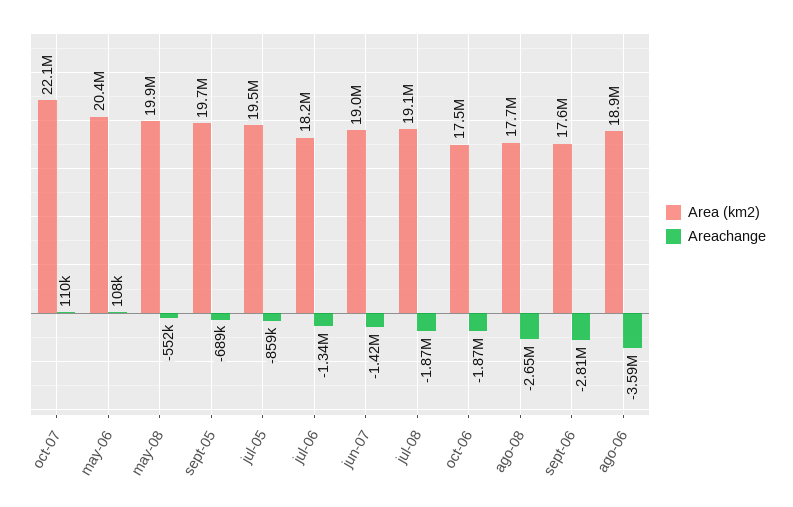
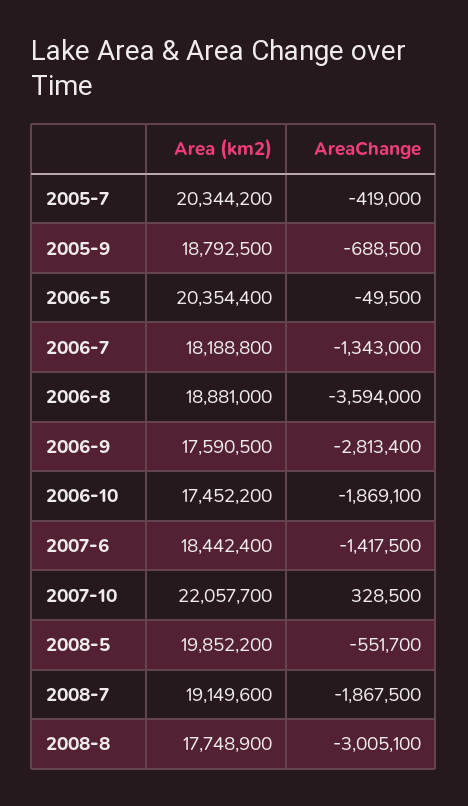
Areachange, oct-07: 110000 -> 328500
Areachange, may-06: 108000 -> -49500
Area (km2), sept-05: 19700000 -> 18792500
Area (km2), jul-05: 19500000 -> 20344200
Areachange, jul-05: -859000 -> -419000
Area (km2), jun-07: 19000000 -> 18442400
Areachange, ago-08: -2650000 -> -3005100

